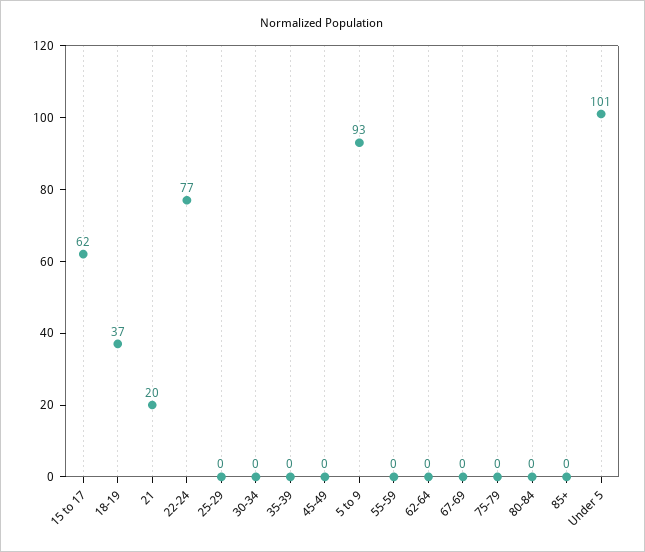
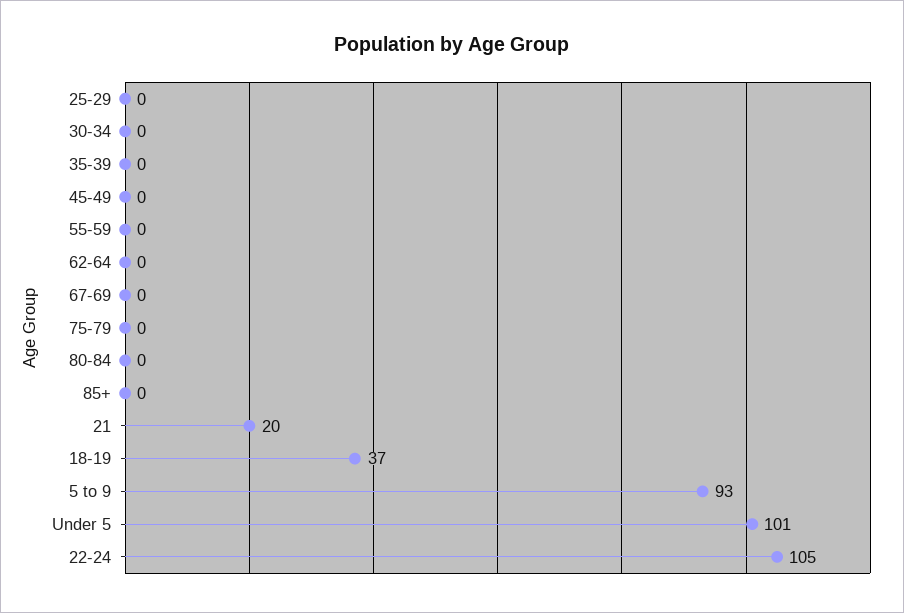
15 to 17: 62 -> none
22-24: 77 -> 105

